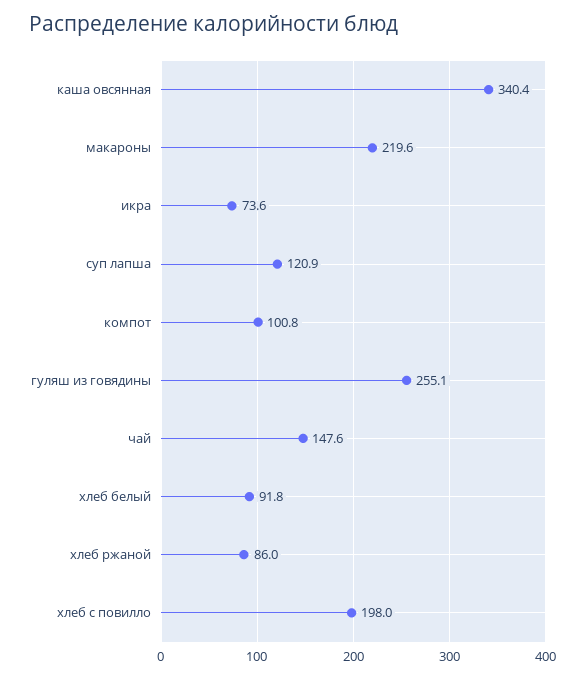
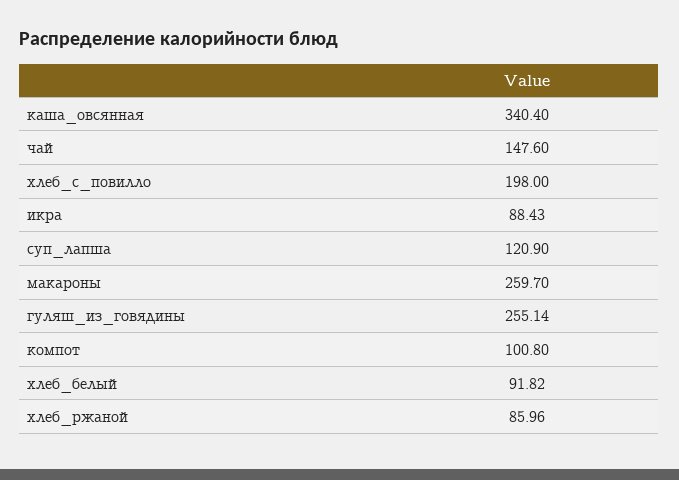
макароны: 219.6 -> 259.7
икра: 73.6 -> 88.43

